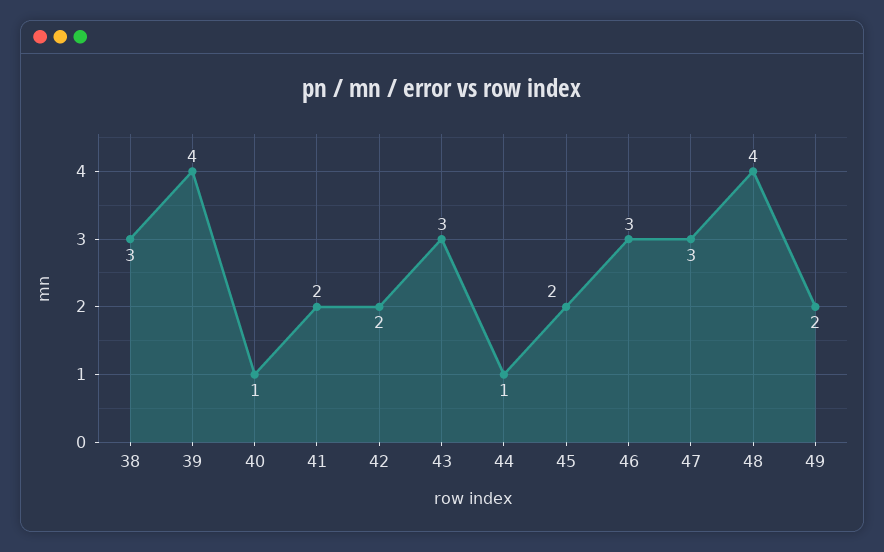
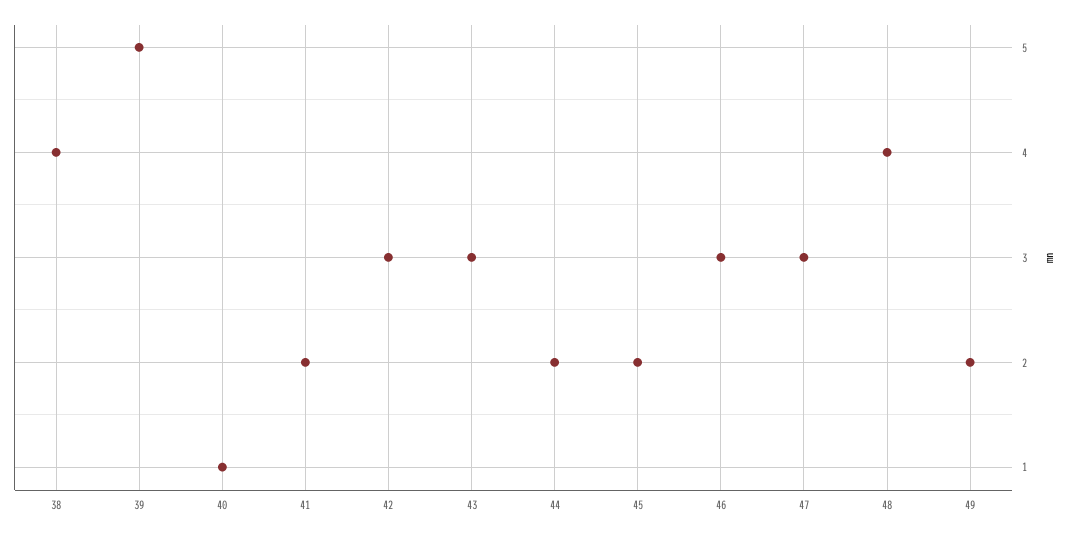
38: 3 -> 4
39: 4 -> 5
42: 2 -> 3
44: 1 -> 2

